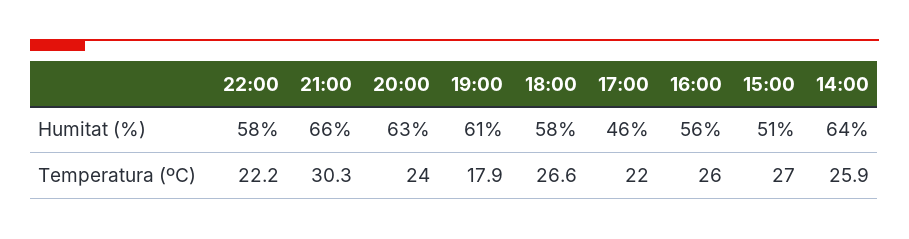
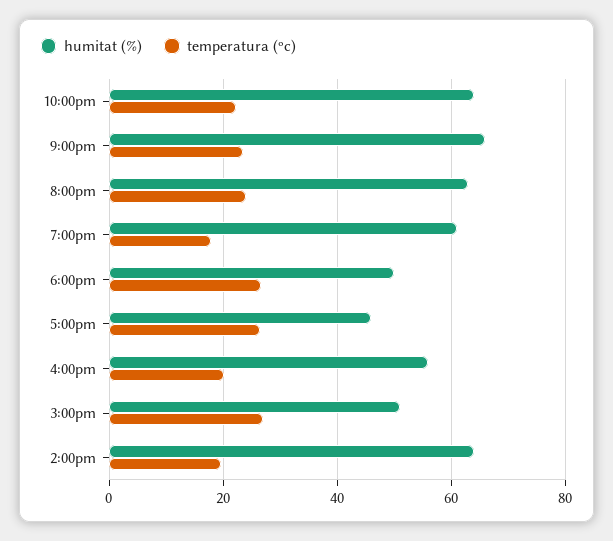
Humitat (%), 22:00: 58 -> 64
Humitat (%), 18:00: 58 -> 50
Temperatura (ºC), 21:00: 30.3 -> 24
Temperatura (ºC), 17:00: 22 -> 26
Temperatura (ºC), 16:00: 26 -> 20
Temperatura (ºC), 14:00: 25.9 -> 20

